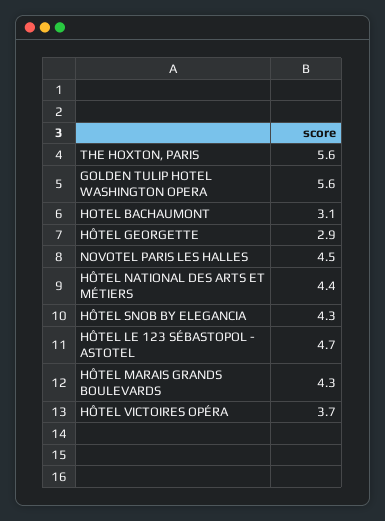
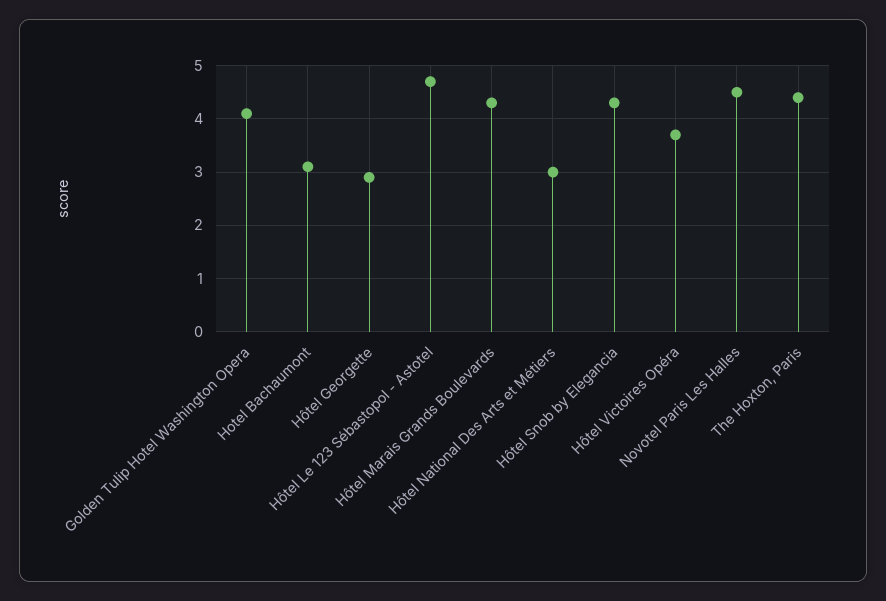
THE HOXTON, PARIS: 5.6 -> 4.5
GOLDEN TULIP HOTEL WASHINGTON OPERA: 5.6 -> 4
HÔTEL NATIONAL DES ARTS ET MÉTIERS: 4.4 -> 3

